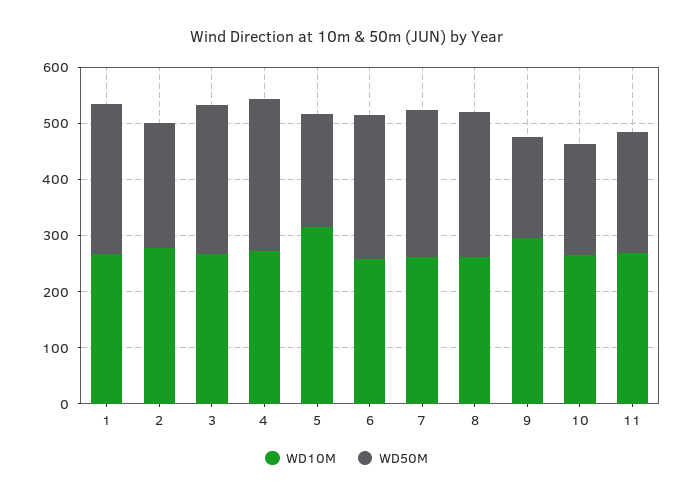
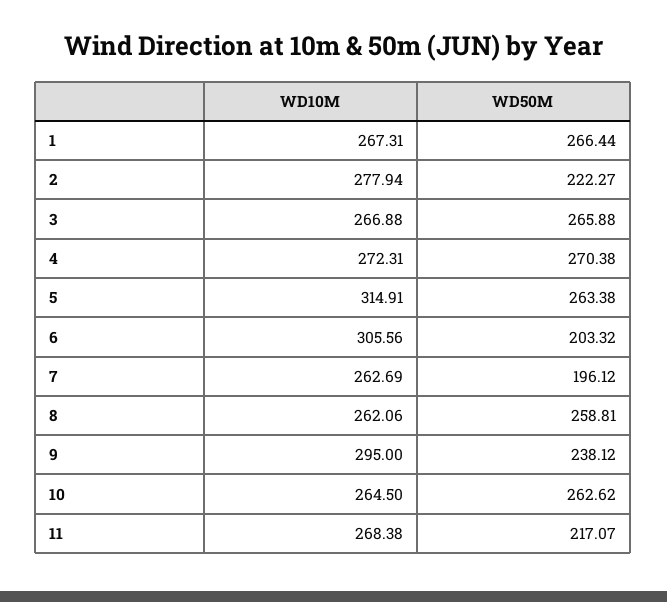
WD50M, 5: 200 -> 263.38
WD10M, 6: 260 -> 305.56
WD50M, 6: 260 -> 203.32
WD50M, 7: 260 -> 196.12
WD50M, 9: 180 -> 238.12
WD50M, 10: 200 -> 262.62

